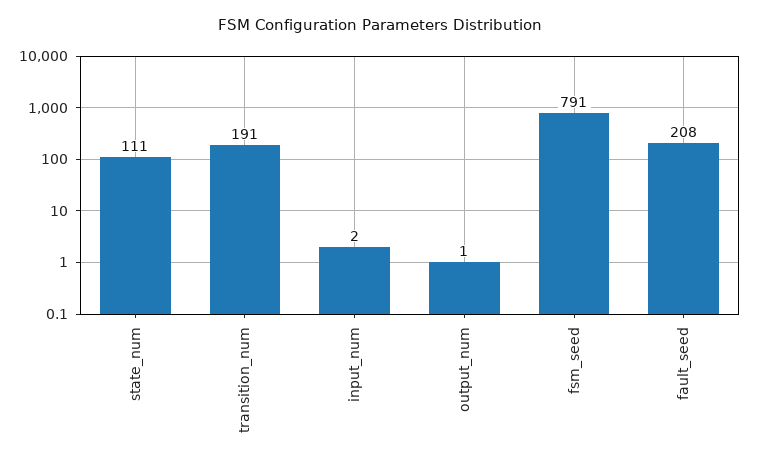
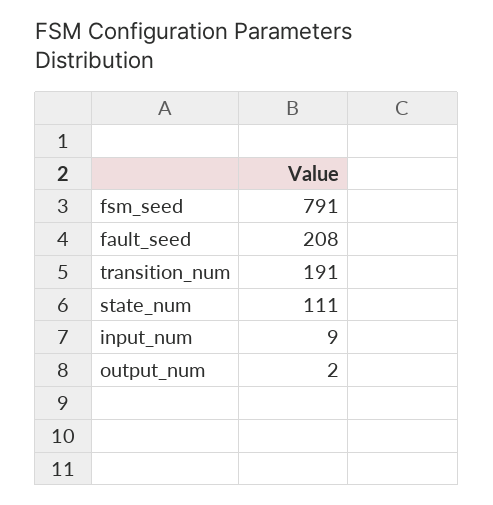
input_num: 2 -> 9
output_num: 1 -> 2

